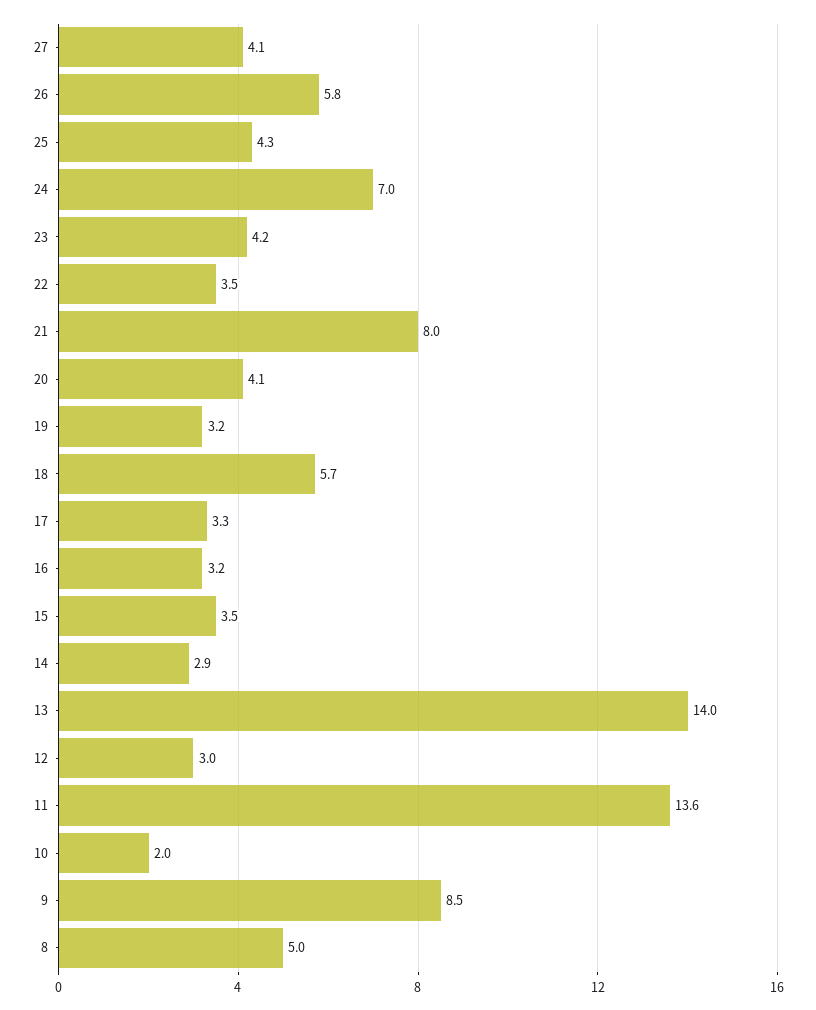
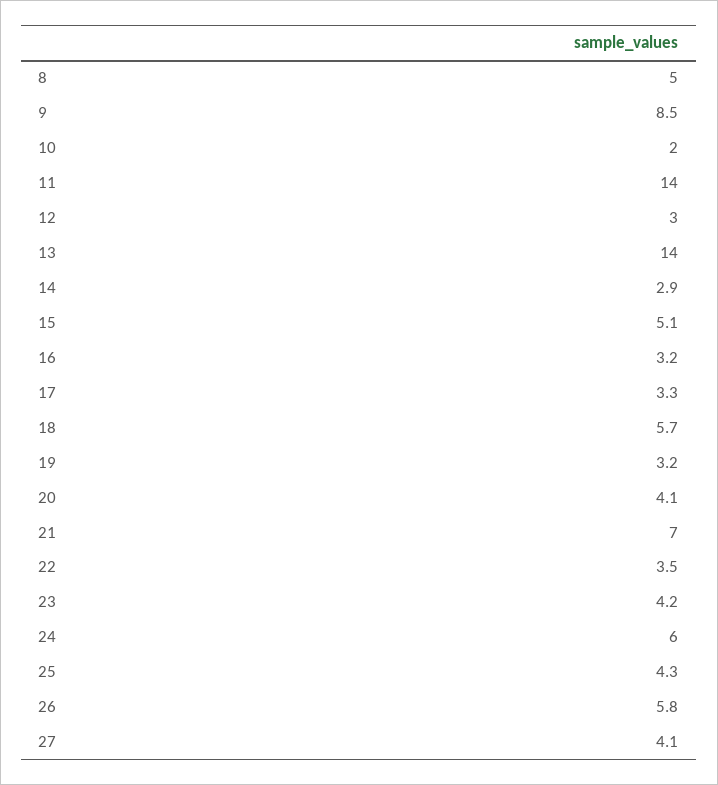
24: 7 -> 6
21: 8 -> 7
15: 3.5 -> 5.1
11: 13.6 -> 14

